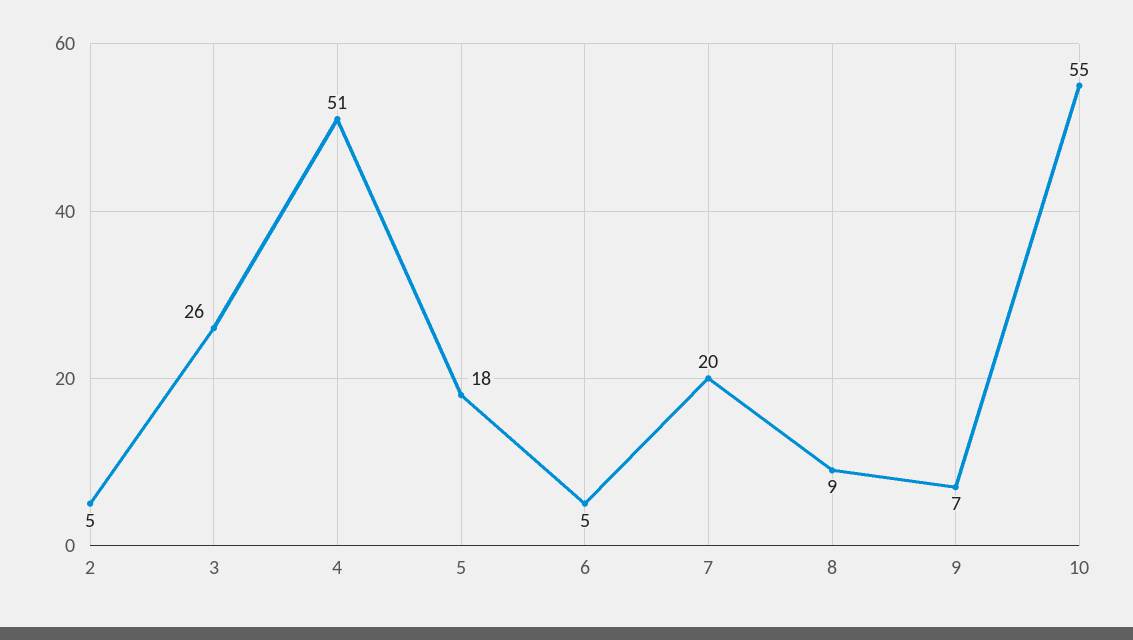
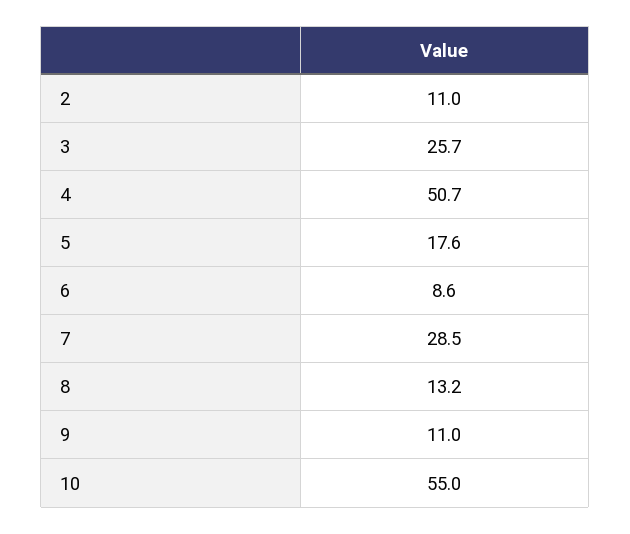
2: 5 -> 11
6: 5 -> 8.6
7: 20 -> 28.5
8: 9 -> 13.2
9: 7 -> 11

